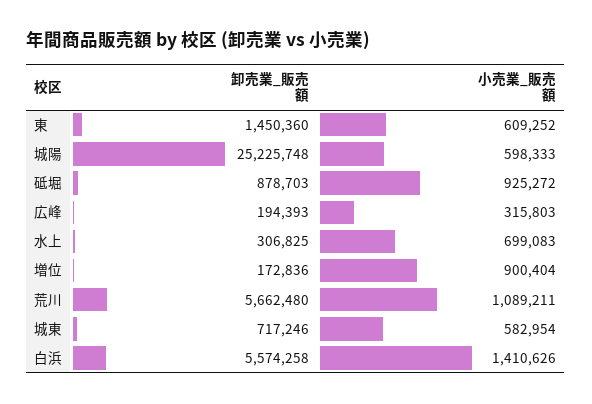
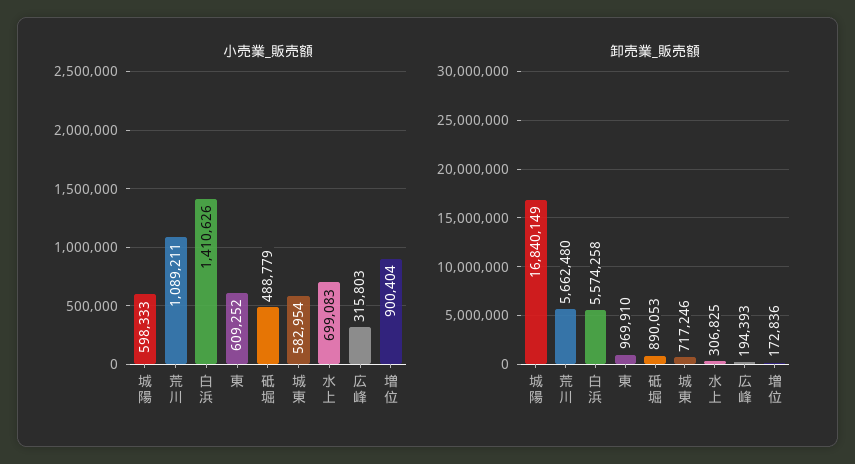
卸売業_販売額, 東: 1450360 -> 969910
卸売業_販売額, 城陽: 25225748 -> 16840149
卸売業_販売額, 砥堀: 878703 -> 890053
小売業_販売額, 砥堀: 925272 -> 488779

